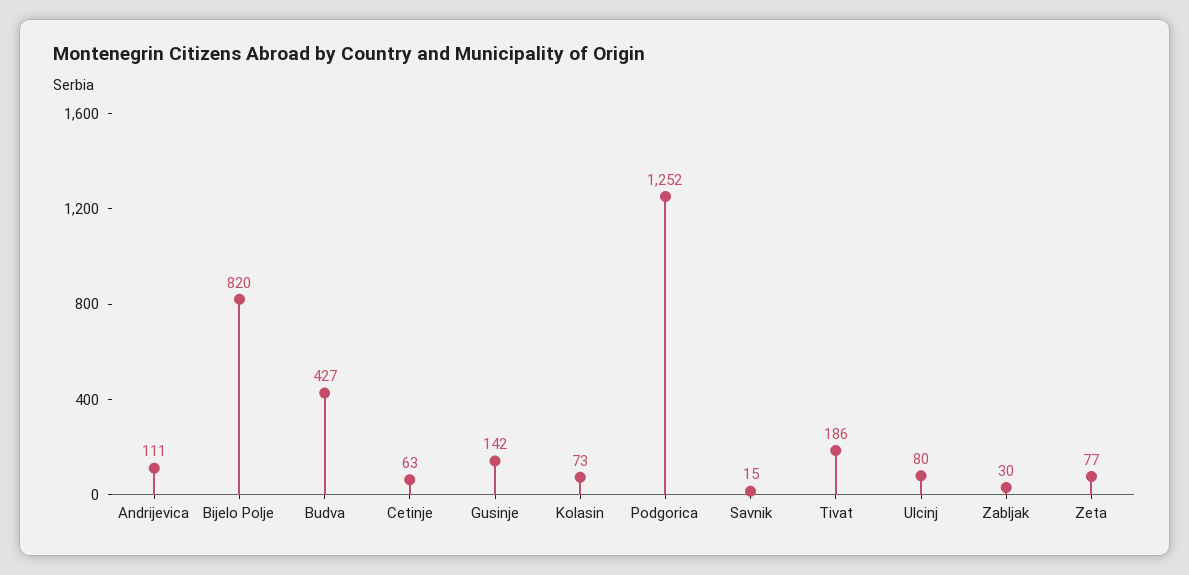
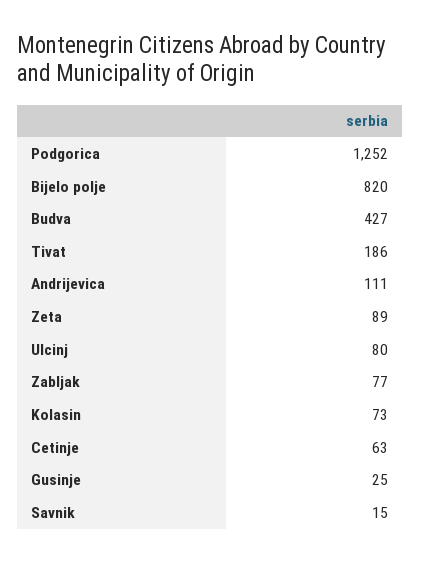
Gusinje: 142 -> 25
Zabljak: 30 -> 77
Zeta: 77 -> 89

